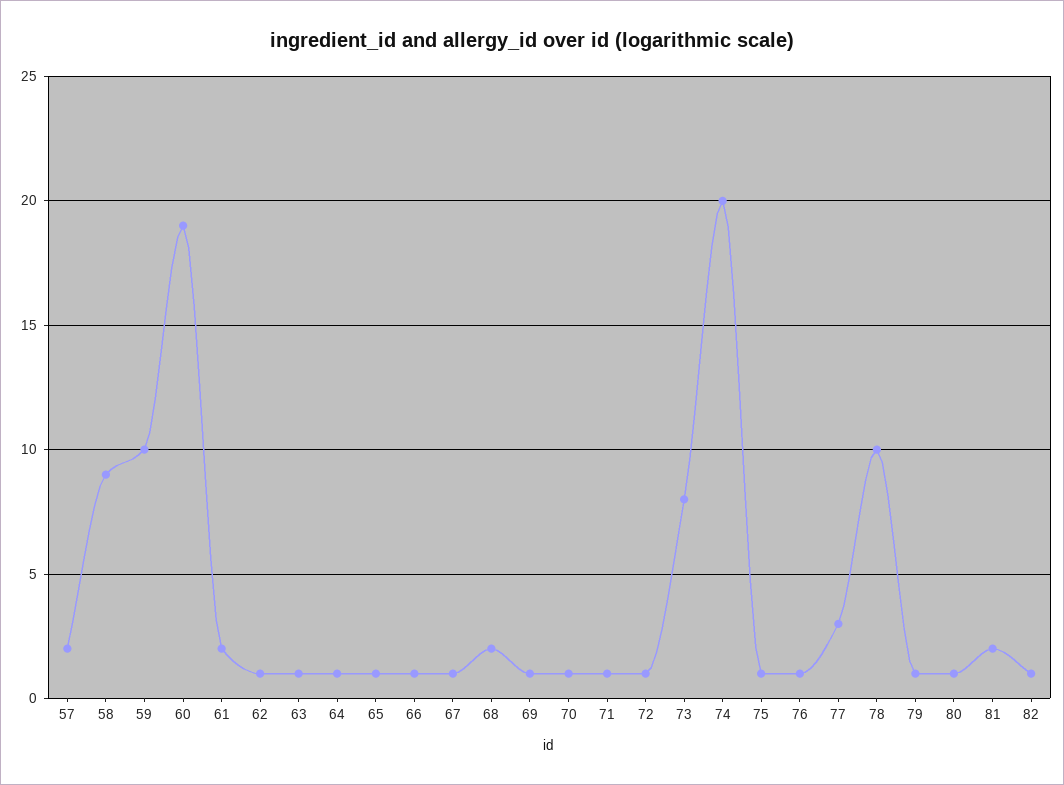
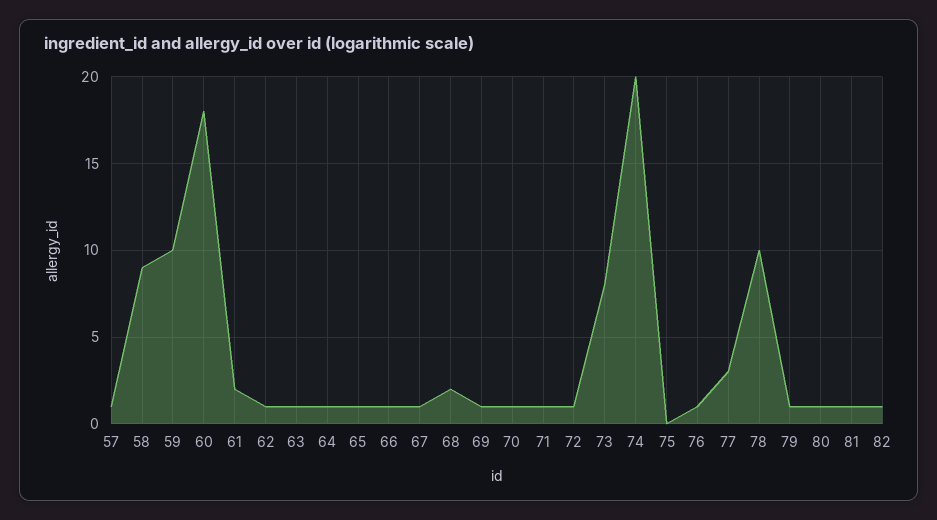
57: 2 -> 1
60: 19 -> 18
75: 1 -> 0
81: 2 -> 1

